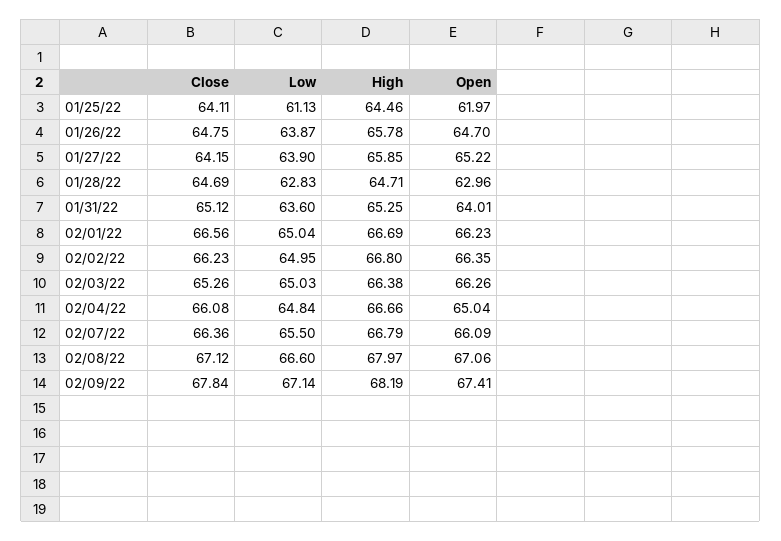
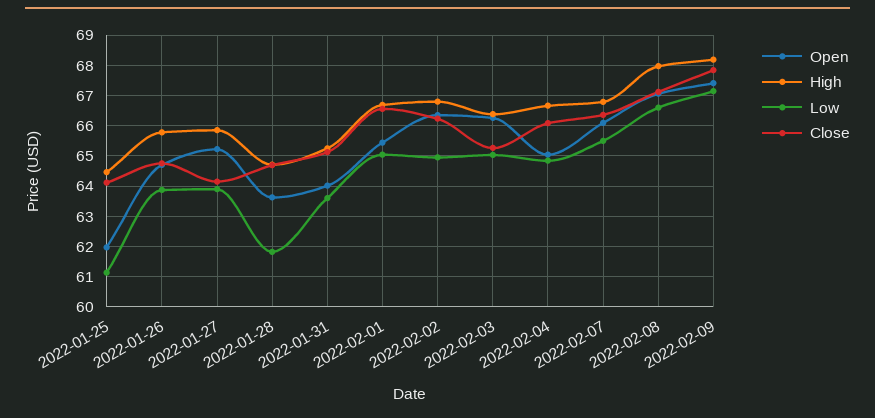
Low, 01/28/22: 62.83 -> 61.8
Open, 01/28/22: 62.96 -> 63.6
Open, 02/01/22: 66.23 -> 65.4

